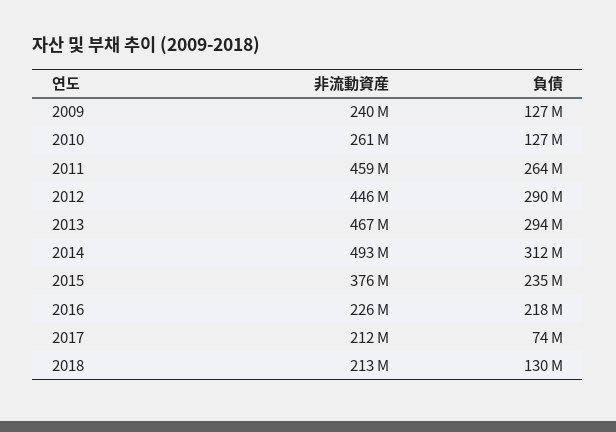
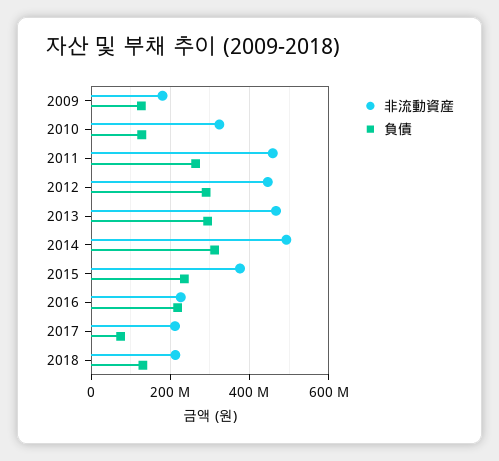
非流動資産, 2009: 240000000 -> 180000000
非流動資産, 2010: 261000000 -> 320000000

